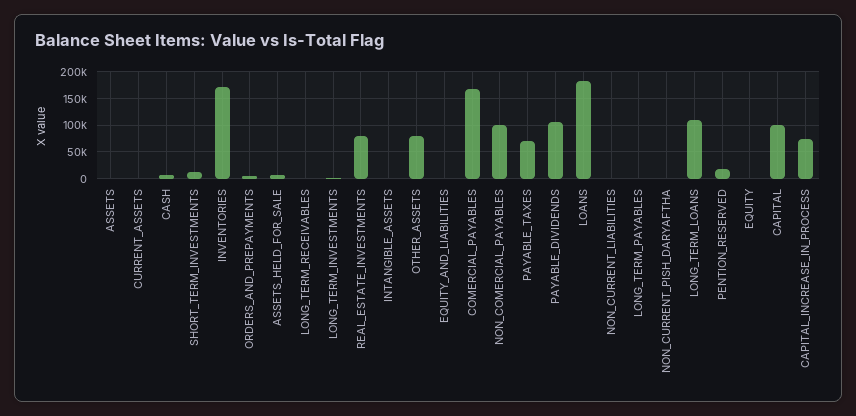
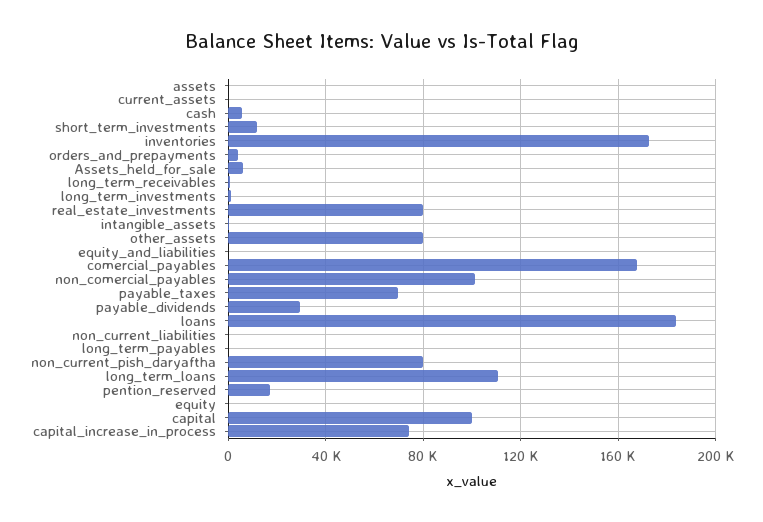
PAYABLE_DIVIDENDS: 100000 -> 30000
NON_CURRENT_PISH_DARYAFTHA: 0 -> 80000

